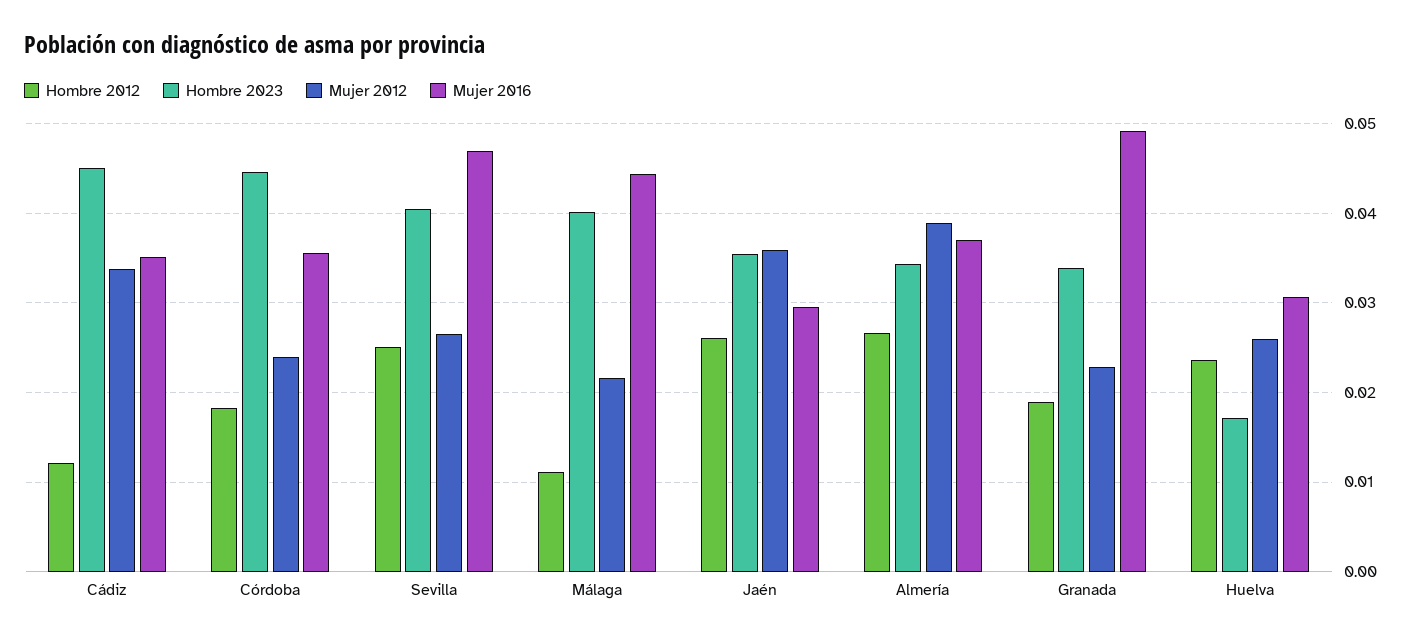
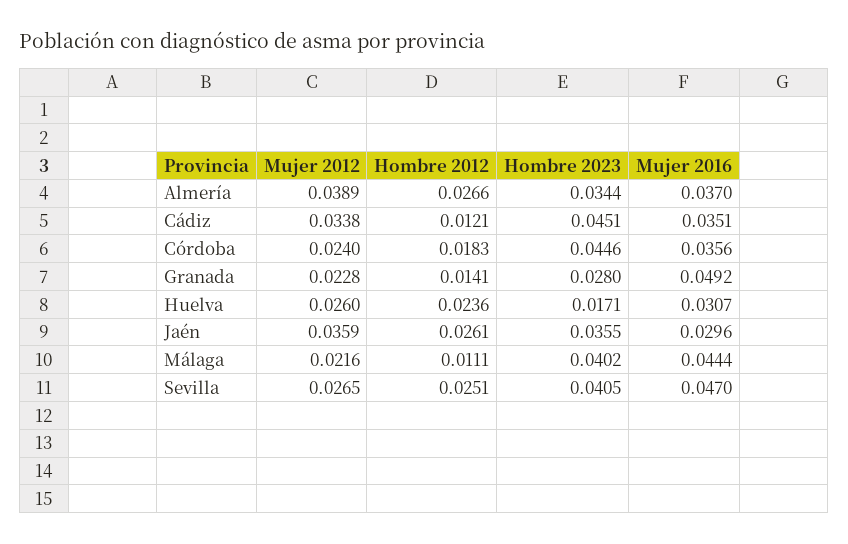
Hombre 2012, Granada: 0.019 -> 0.0141
Hombre 2023, Granada: 0.034 -> 0.028

